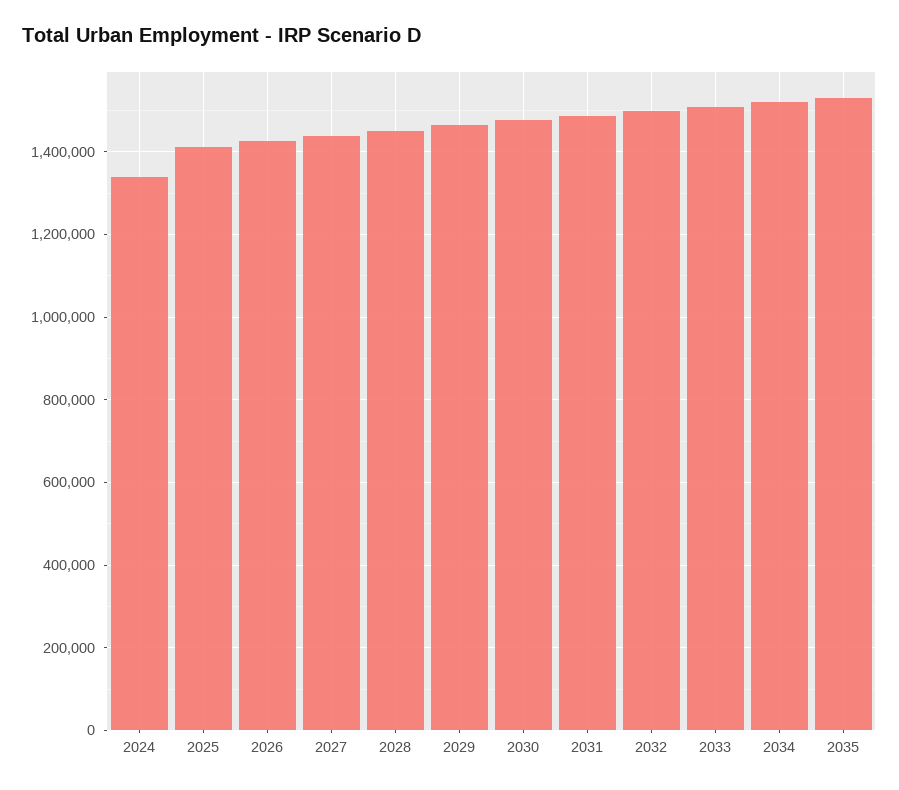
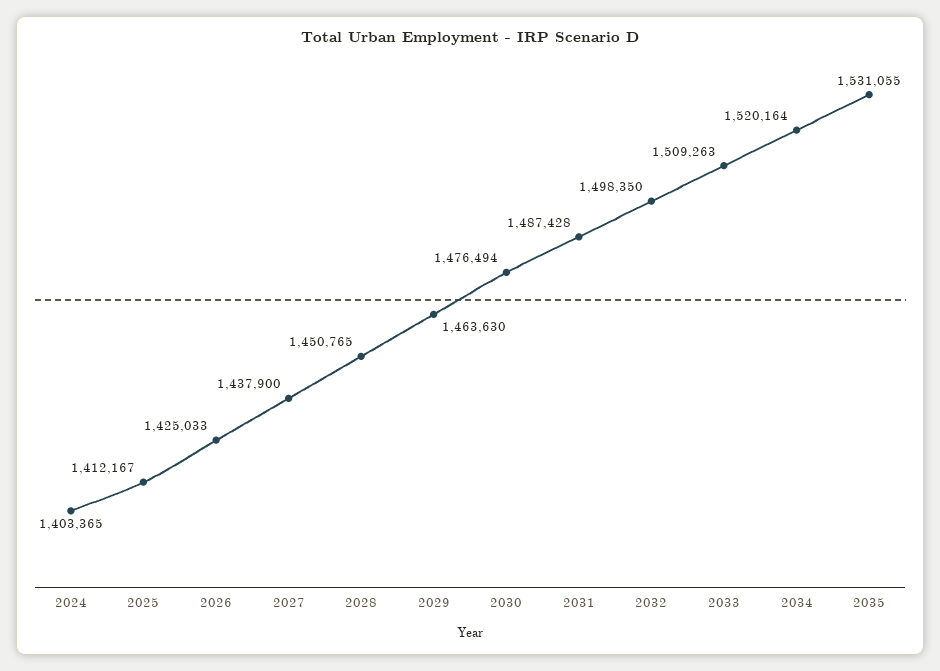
2024: 1340000 -> 1403365

